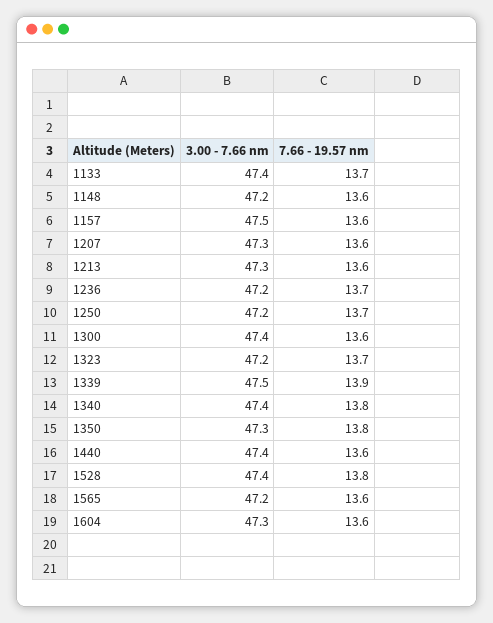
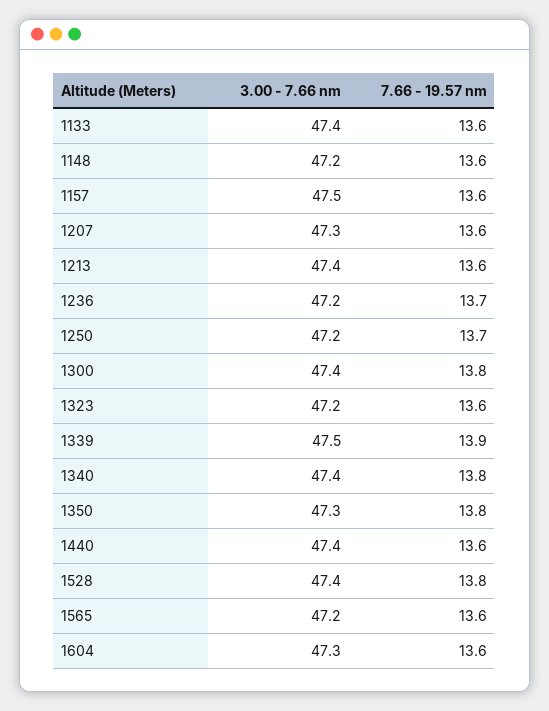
7.66 - 19.57 nm, 1133: 13.7 -> 13.6
3.00 - 7.66 nm, 1213: 47.3 -> 47.4
7.66 - 19.57 nm, 1300: 13.6 -> 13.8
7.66 - 19.57 nm, 1323: 13.7 -> 13.6

